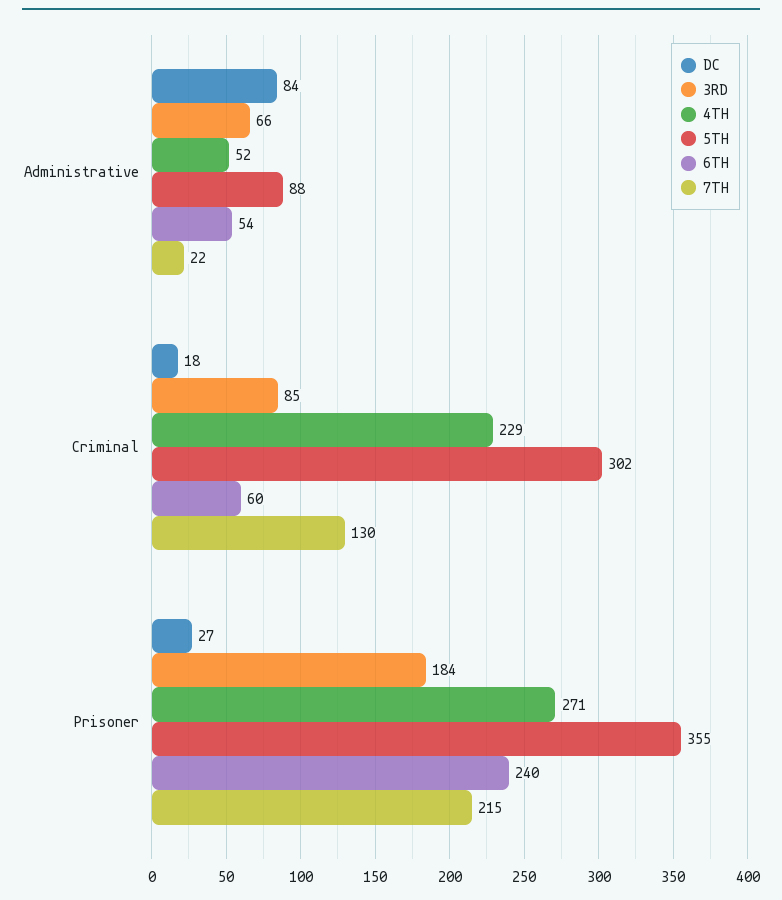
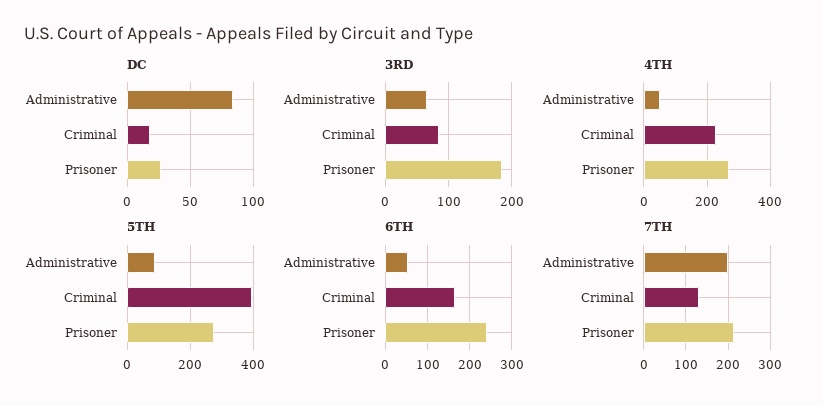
7TH, Administrative: 22 -> 200
5TH, Criminal: 302 -> 400
6TH, Criminal: 60 -> 160
5TH, Prisoner: 355 -> 280

